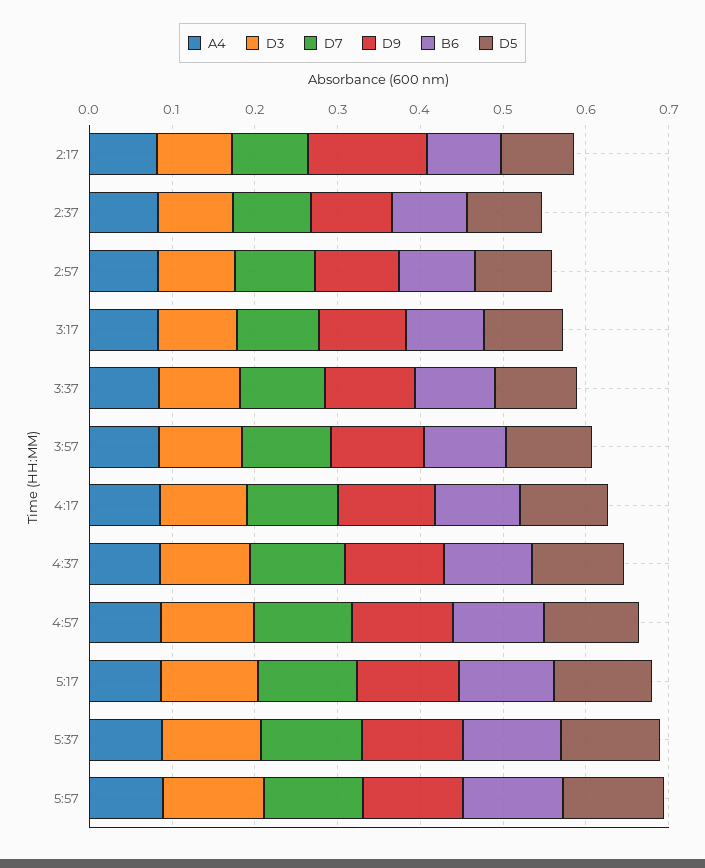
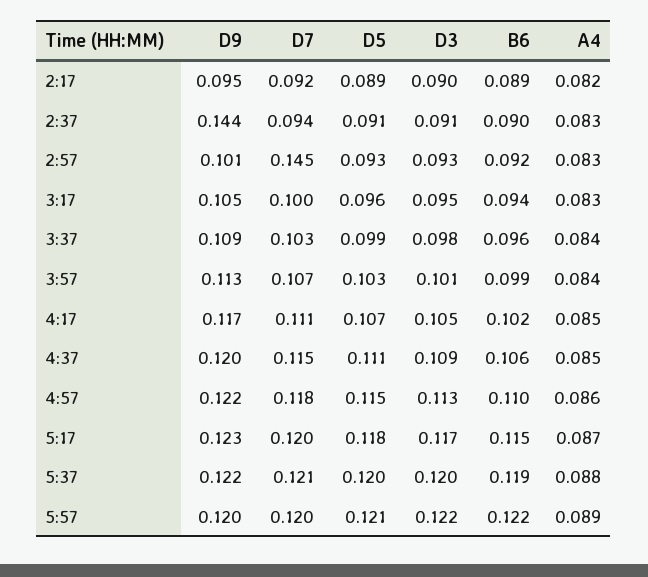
D9, 2:17: 0.14 -> 0.095
D9, 2:37: 0.1 -> 0.144
D7, 2:57: 0.1 -> 0.145

